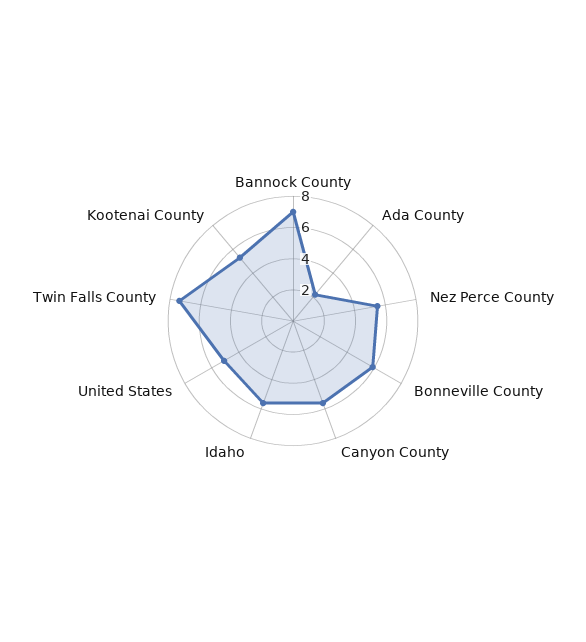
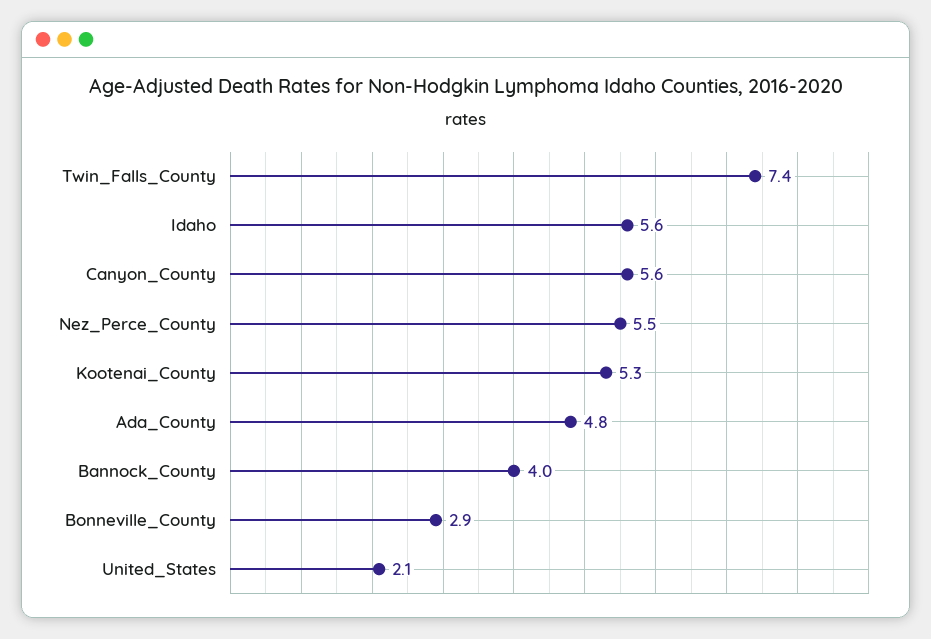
Bannock County: 7 -> 4
Ada County: 2 -> 4.8
Bonneville County: 6 -> 2.9
United States: 5 -> 2.1

